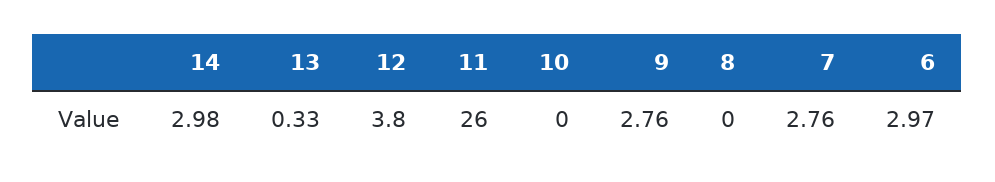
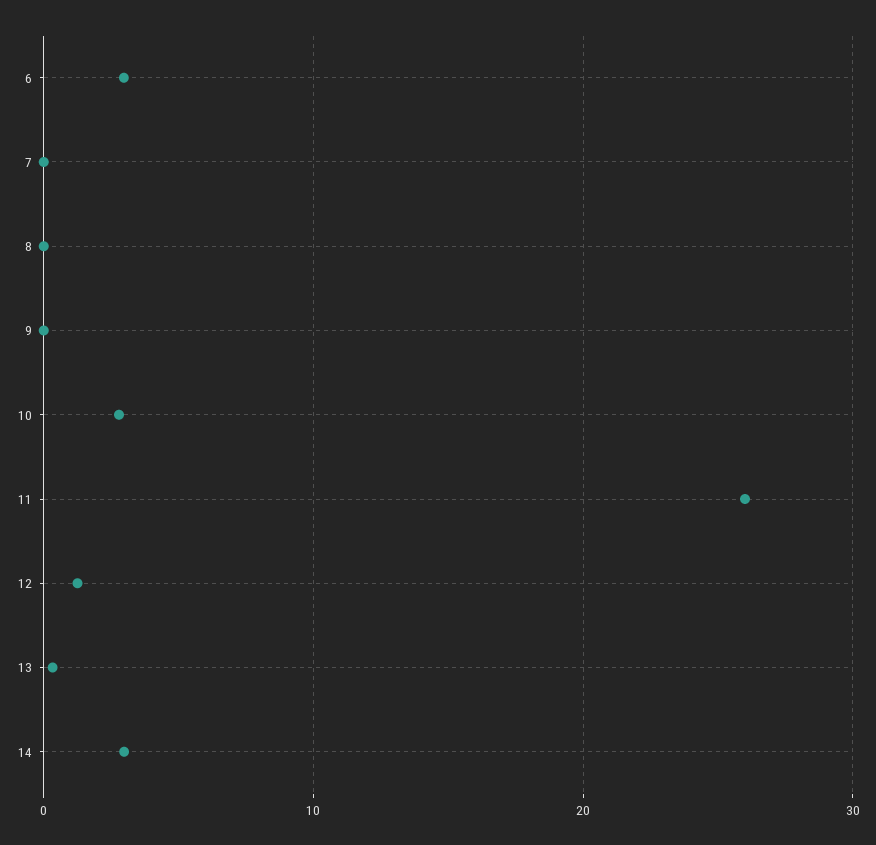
12: 3.8 -> 1
10: 0 -> 3
9: 2.76 -> 0
7: 2.76 -> 0

